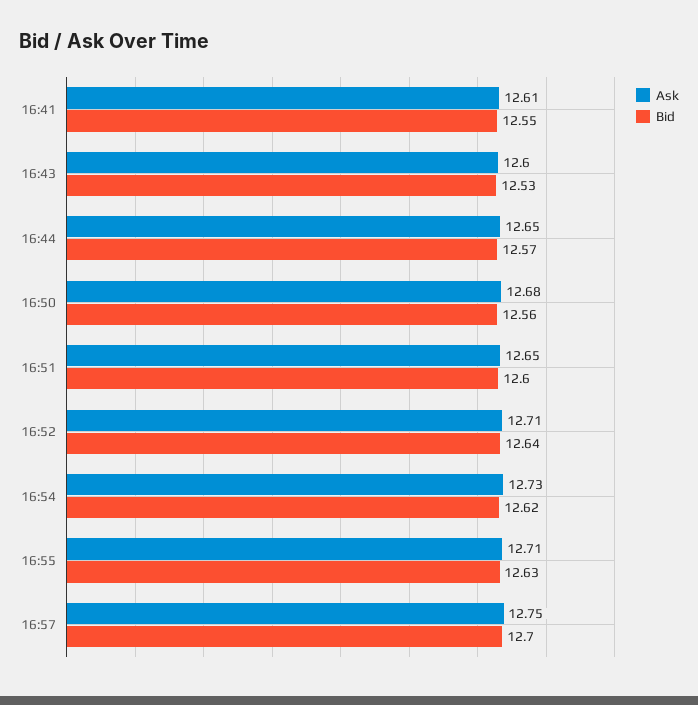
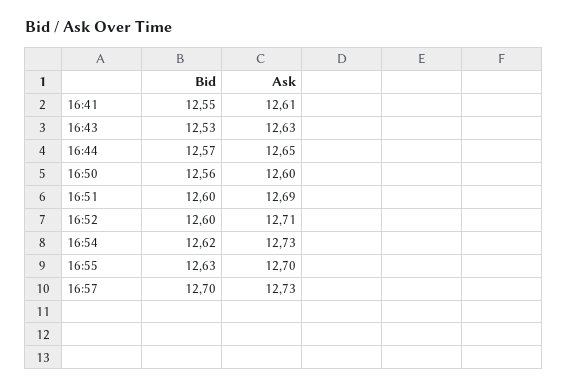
Ask, 16:43: 12.6 -> 12.63
Ask, 16:50: 12.68 -> 12.6
Ask, 16:51: 12.65 -> 12.69
Bid, 16:52: 12.64 -> 12.6
Ask, 16:55: 12.71 -> 12.7
Ask, 16:57: 12.75 -> 12.73

